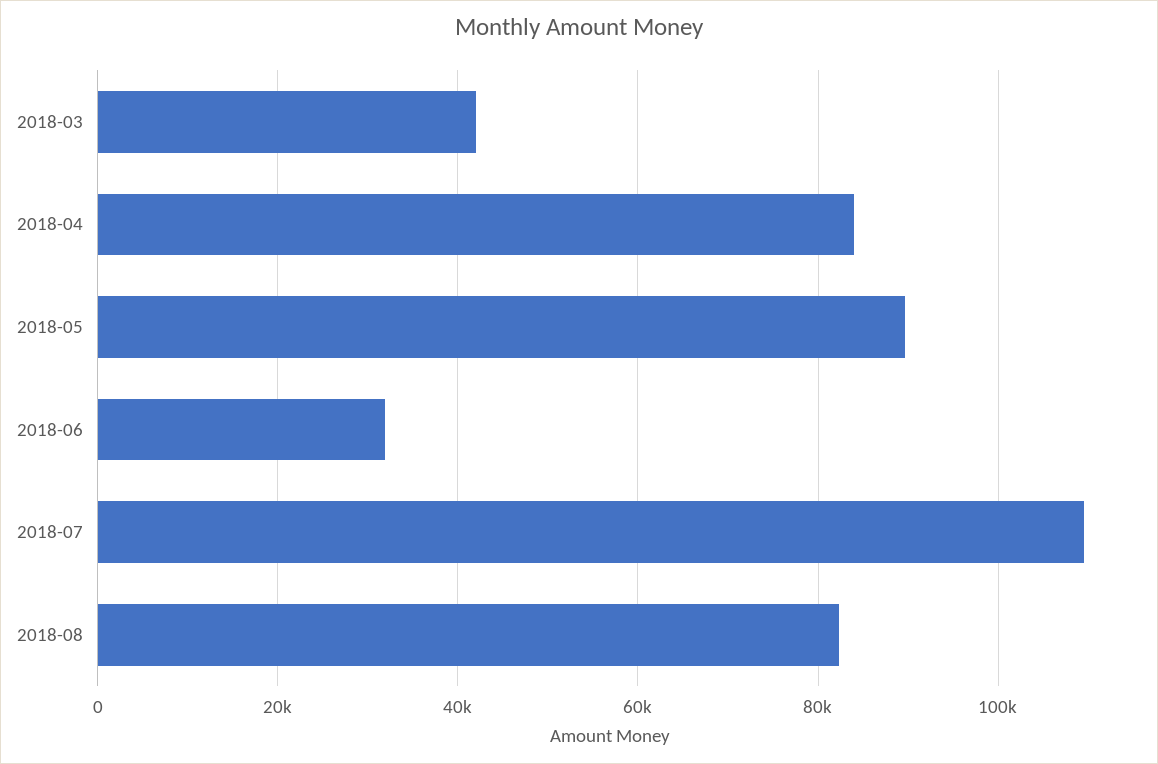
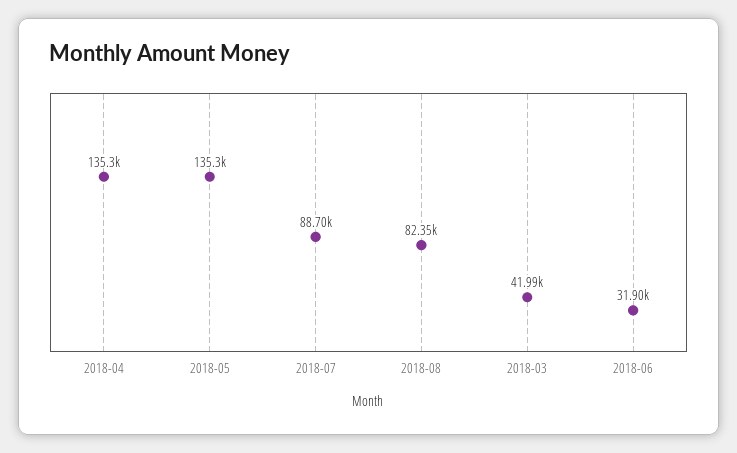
2018-04: 84000 -> 135300
2018-05: 90000 -> 135300
2018-07: 110000 -> 88700

